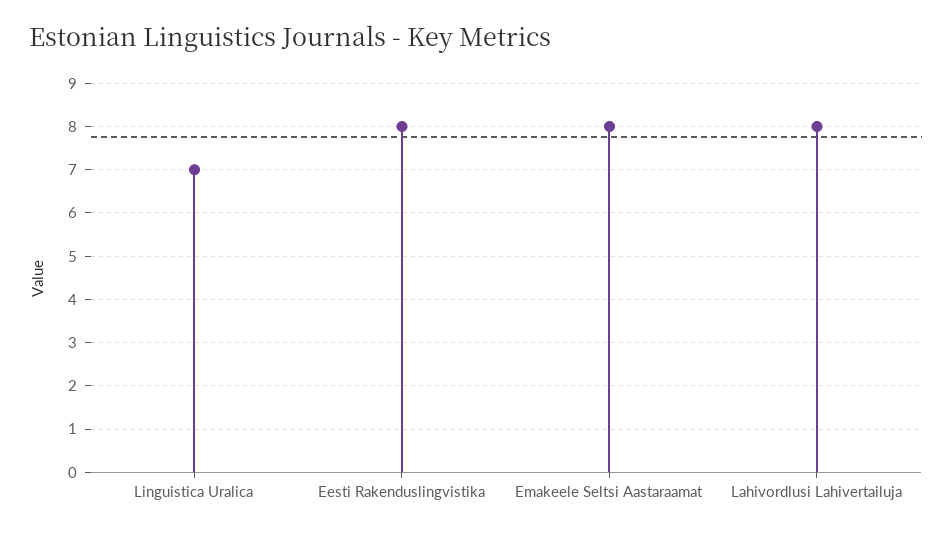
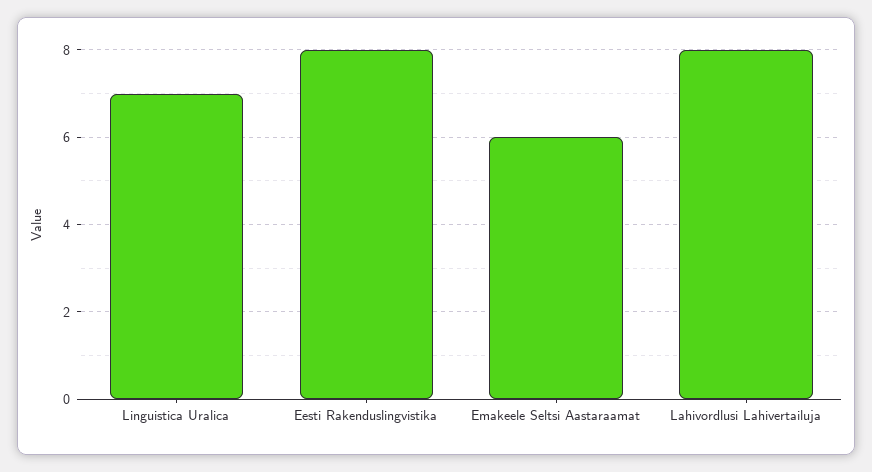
Emakeele Seltsi Aastaraamat: 8 -> 6

